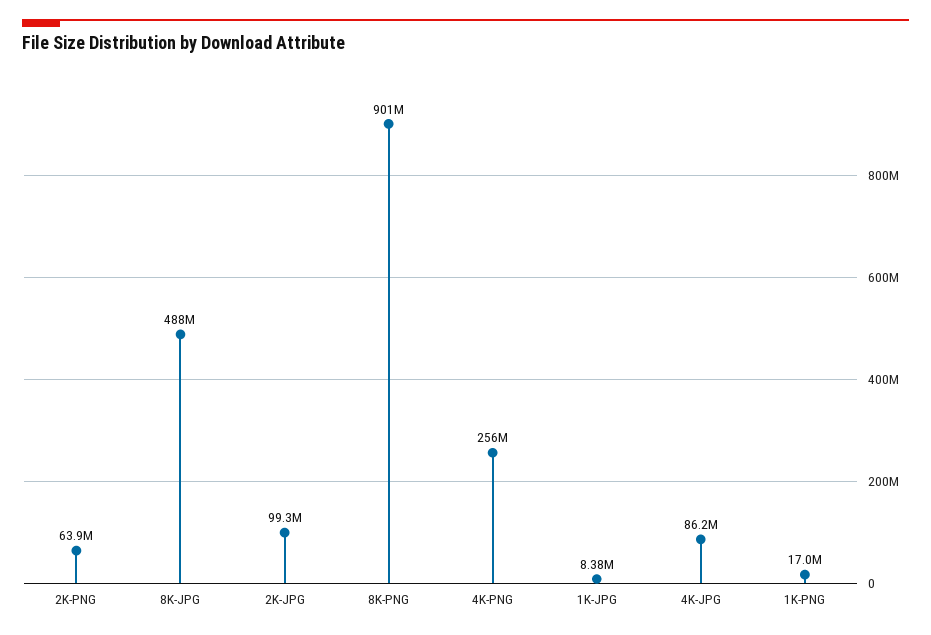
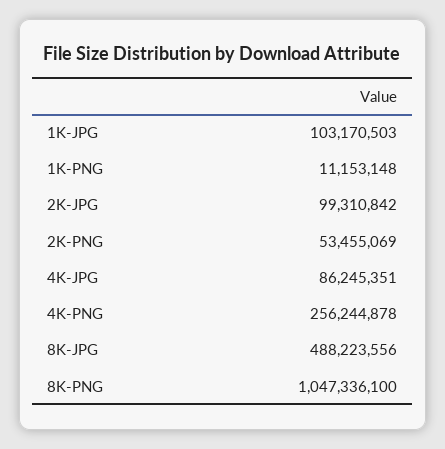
2K-PNG: 63900000 -> 53455069
8K-PNG: 901000000 -> 1047336100
1K-JPG: 8380000 -> 103170503
1K-PNG: 17000000 -> 11153148

